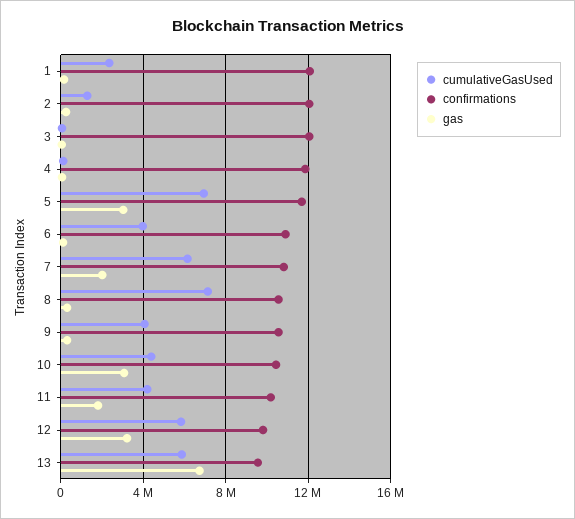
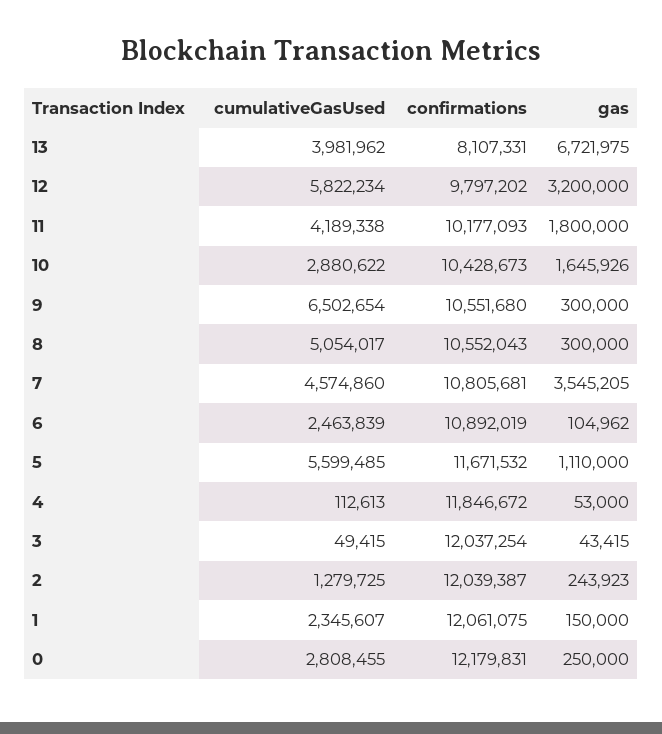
cumulativeGasUsed, 5: 7000000 -> 5599485
gas, 5: 3000000 -> 1110000
cumulativeGasUsed, 6: 4000000 -> 2463839
cumulativeGasUsed, 7: 6000000 -> 4574860
gas, 7: 2000000 -> 3545205
cumulativeGasUsed, 8: 7000000 -> 5054017
cumulativeGasUsed, 9: 4000000 -> 6502654
cumulativeGasUsed, 10: 4500000 -> 2880622
gas, 10: 3000000 -> 1645926
cumulativeGasUsed, 13: 6000000 -> 3981962
confirmations, 13: 9500000 -> 8107331
cumulativeGasUsed, 0: none -> 2808455
confirmations, 0: none -> 12179831
gas, 0: none -> 250000

